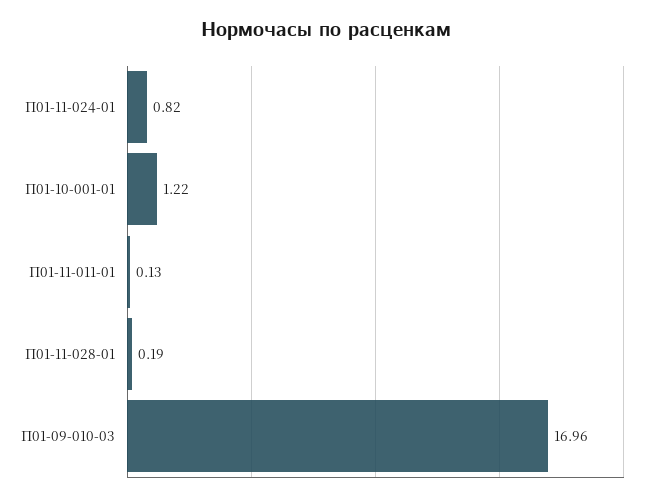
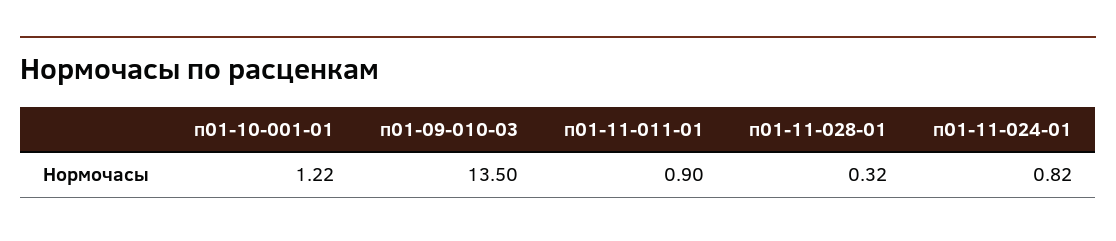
П01-11-011-01: 0.13 -> 0.9
П01-11-028-01: 0.19 -> 0.32
П01-09-010-03: 16.96 -> 13.5

